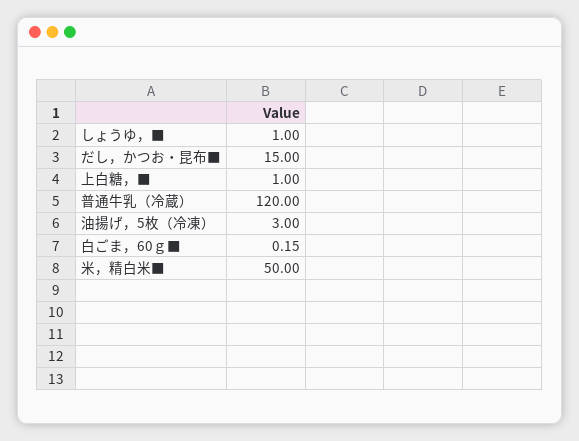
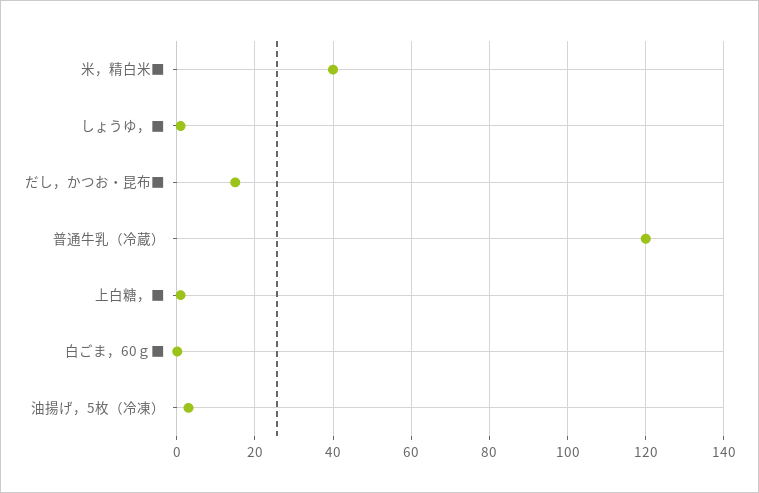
米，精白米■: 50 -> 40

